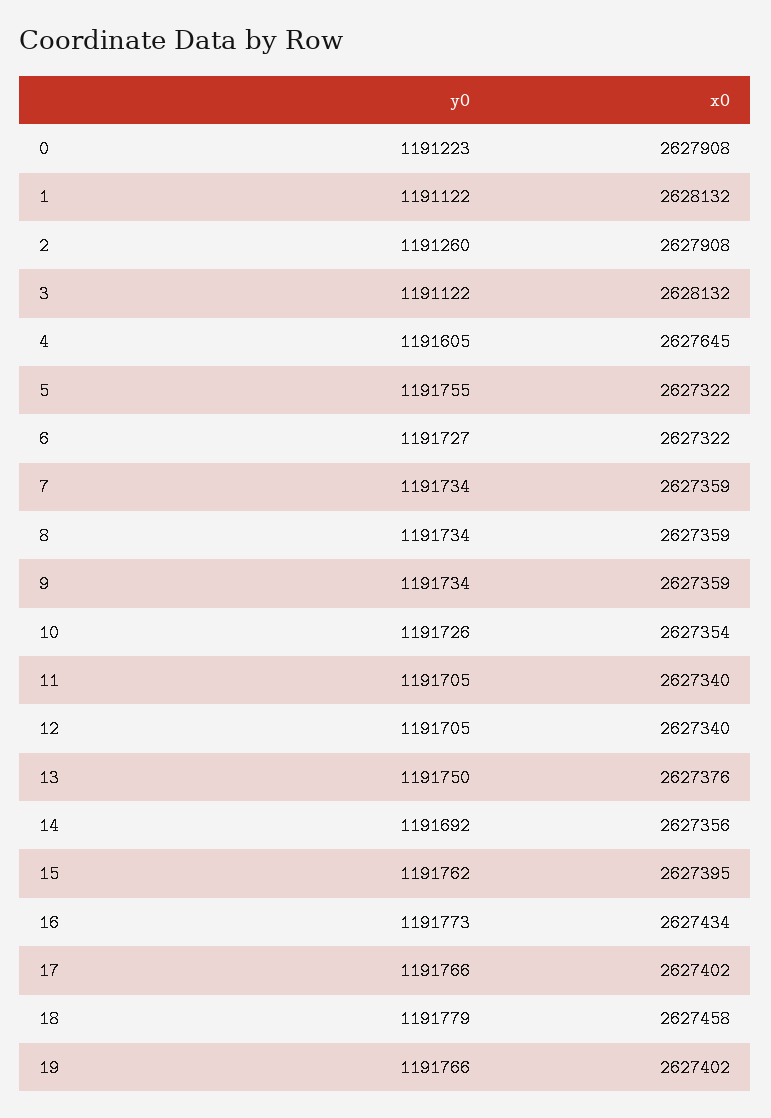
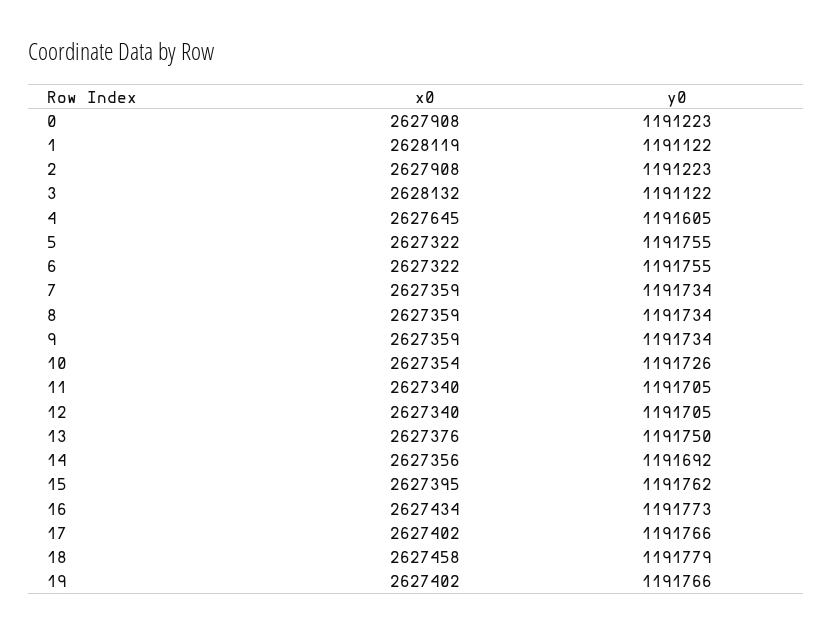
x0, 1: 2628132 -> 2628119
y0, 2: 1191260 -> 1191223
y0, 6: 1191727 -> 1191755

